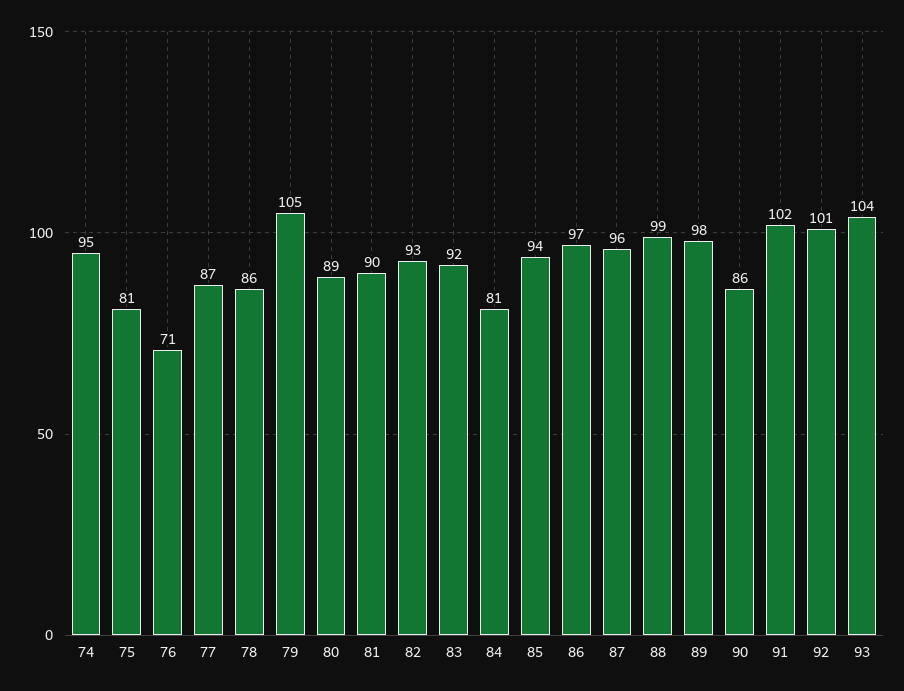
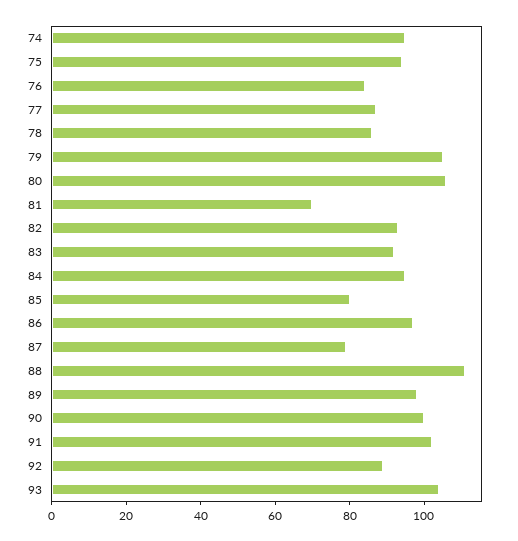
75: 81 -> 95
76: 71 -> 85
80: 89 -> 105
81: 90 -> 70
84: 81 -> 95
85: 94 -> 80
87: 96 -> 80
88: 99 -> 110
90: 86 -> 100
92: 101 -> 90

